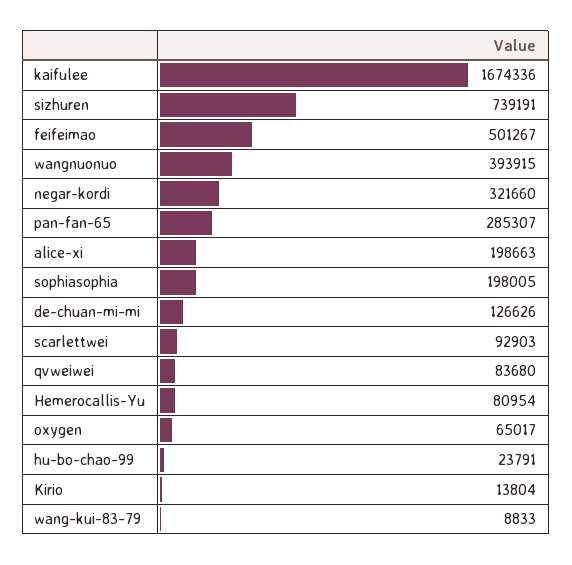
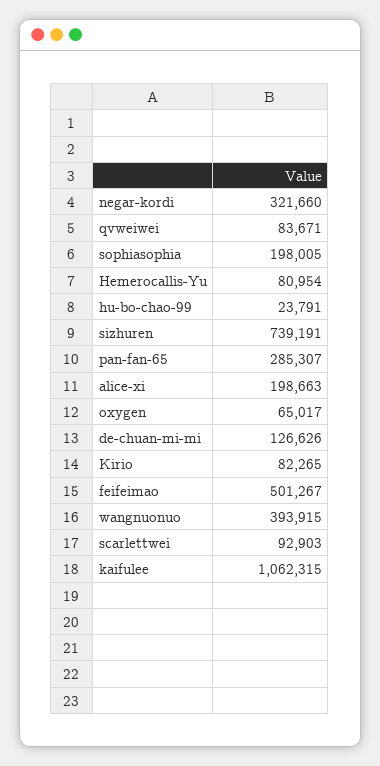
kaifulee: 1674336 -> 1062315
qvweiwei: 83680 -> 83671
Kirio: 13804 -> 82265
wang-kui-83-79: 8833 -> none

